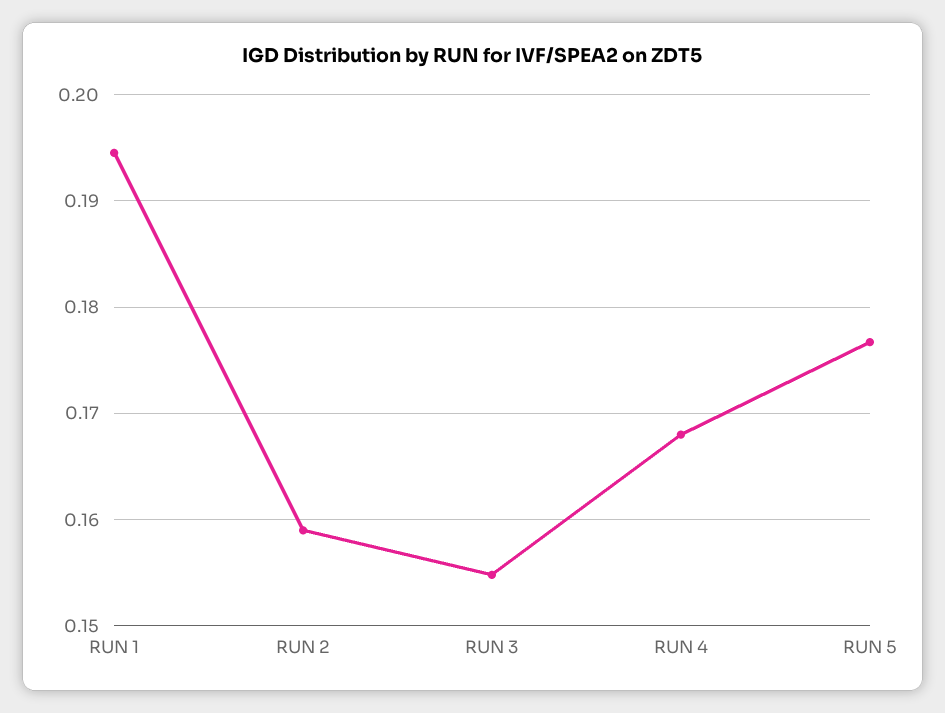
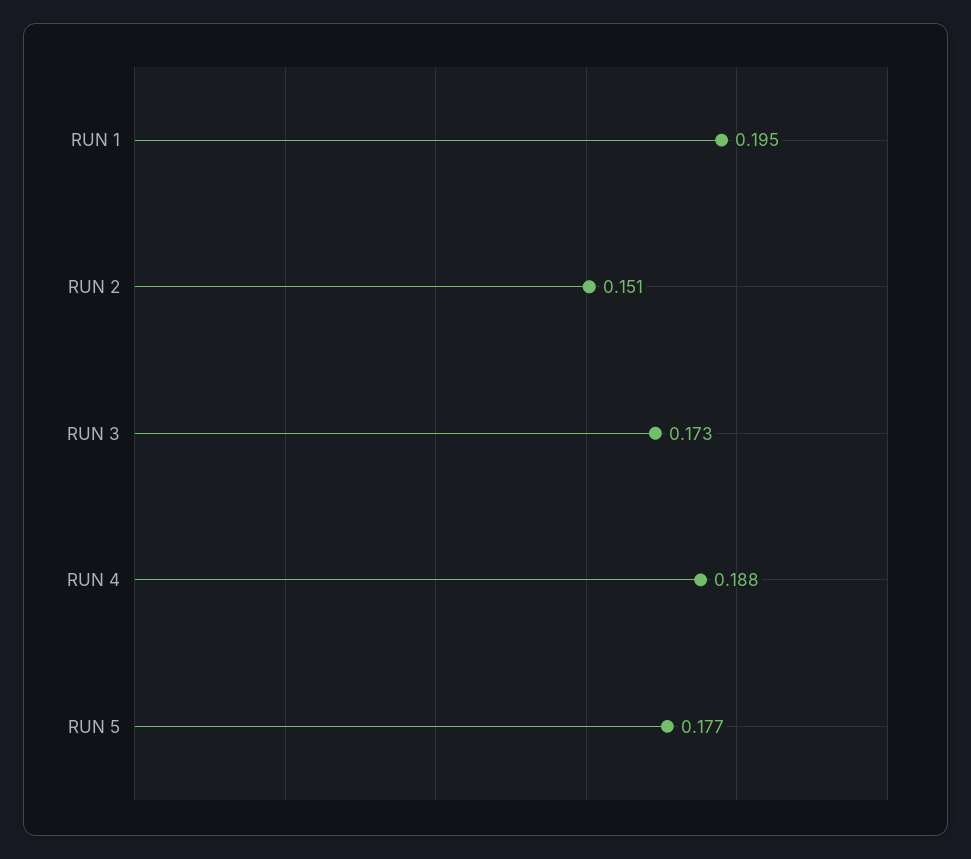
RUN 2: 0.159 -> 0.151
RUN 3: 0.155 -> 0.173
RUN 4: 0.168 -> 0.188

